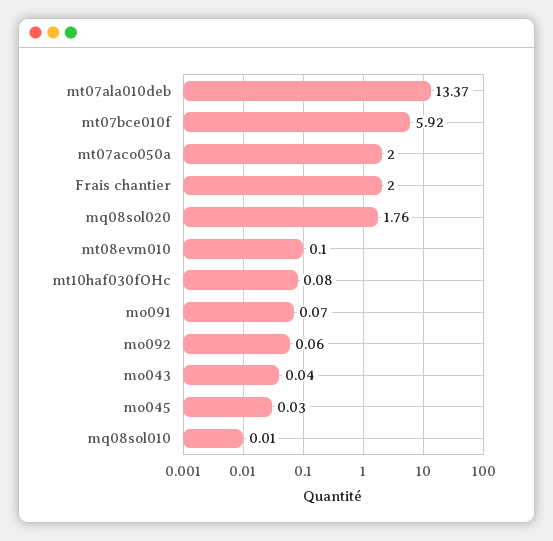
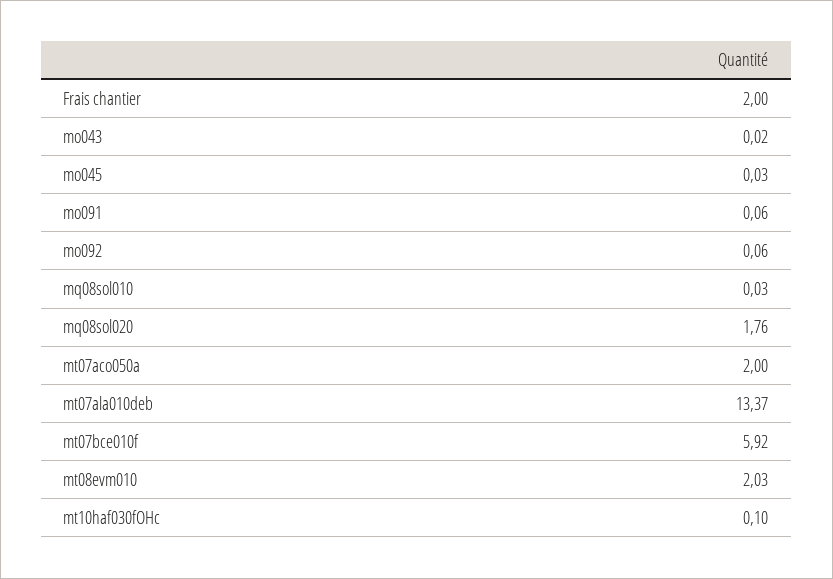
mt08evm010: 0.1 -> 2.03
mt10haf030fOHc: 0.08 -> 0.1
mo091: 0.07 -> 0.06
mo043: 0.04 -> 0.02
mq08sol010: 0.01 -> 0.03

